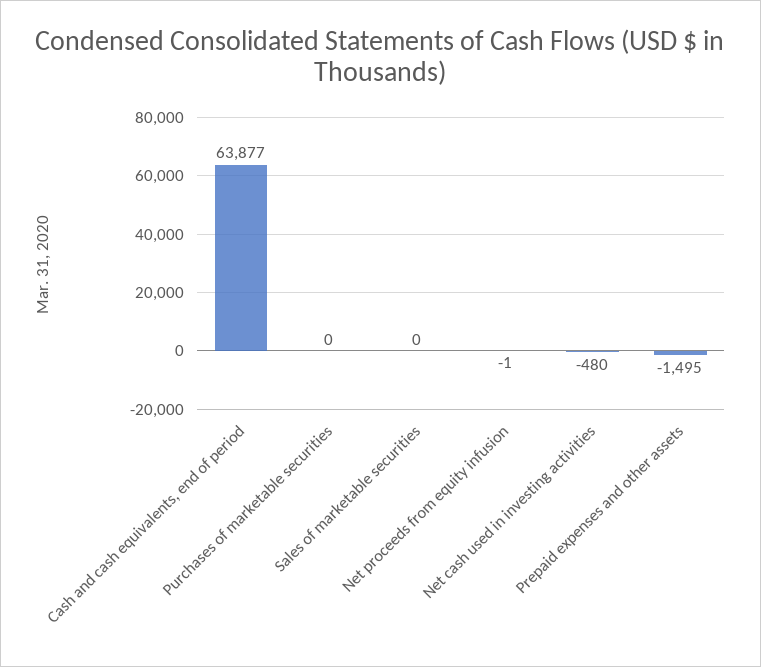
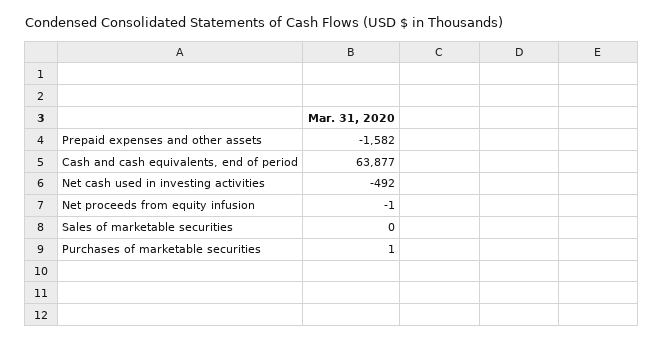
Purchases of marketable securities: 0 -> 1
Net cash used in investing activities: -480 -> -492
Prepaid expenses and other assets: -1495 -> -1582

